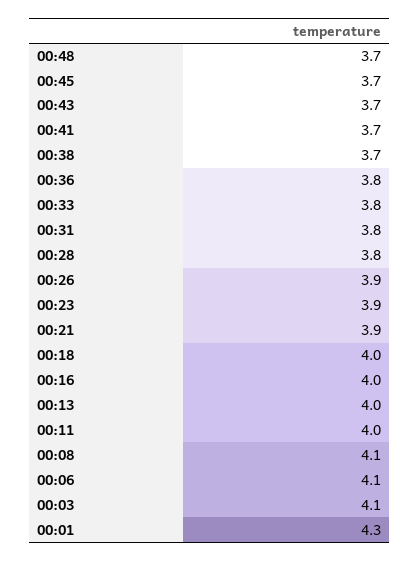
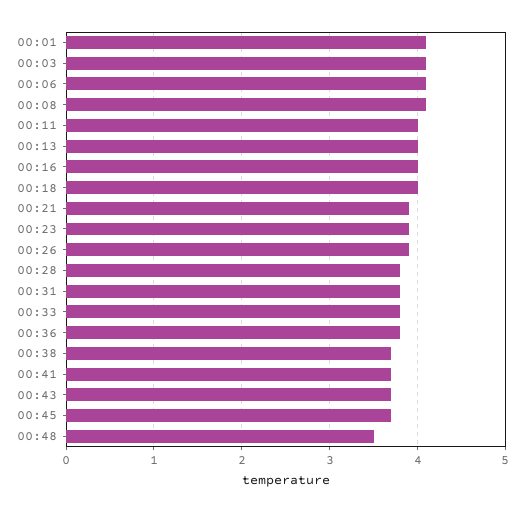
00:48: 3.7 -> 3.5
00:01: 4.3 -> 4.1

